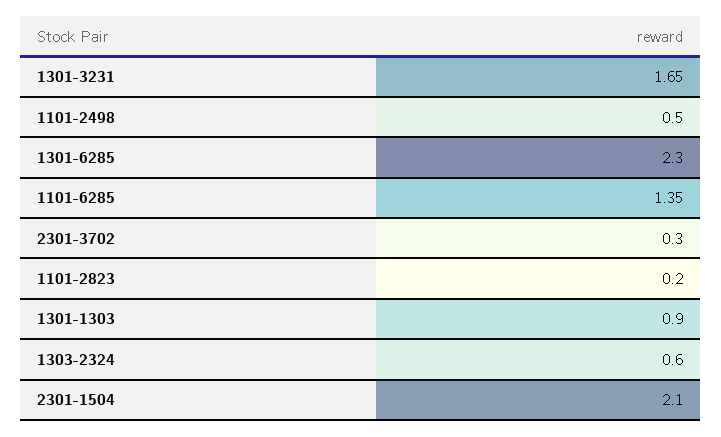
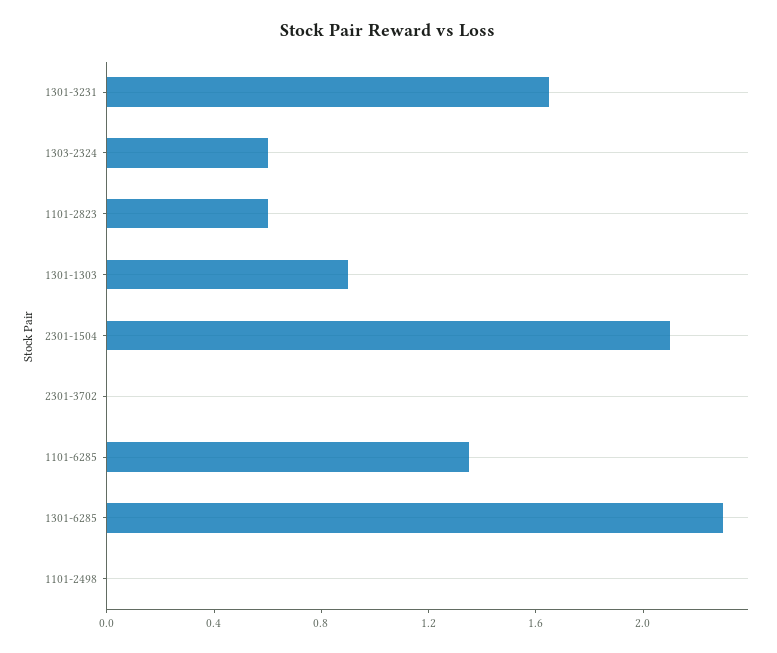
1101-2498: 0.5 -> 0
2301-3702: 0.3 -> 0
1101-2823: 0.2 -> 0.6

